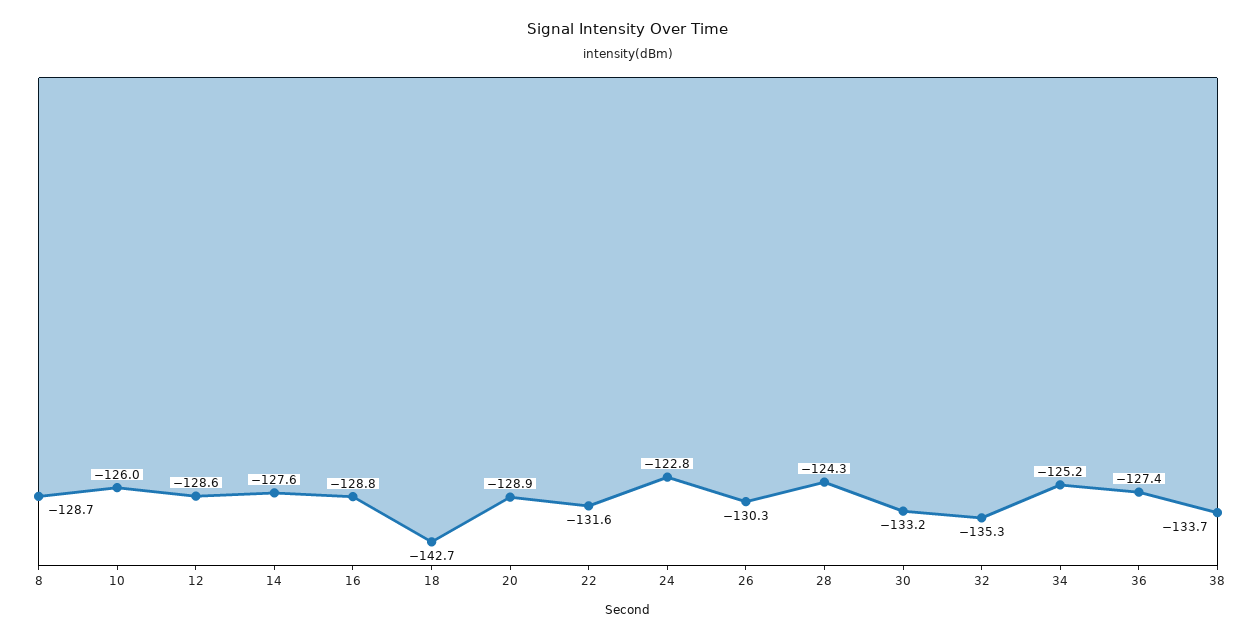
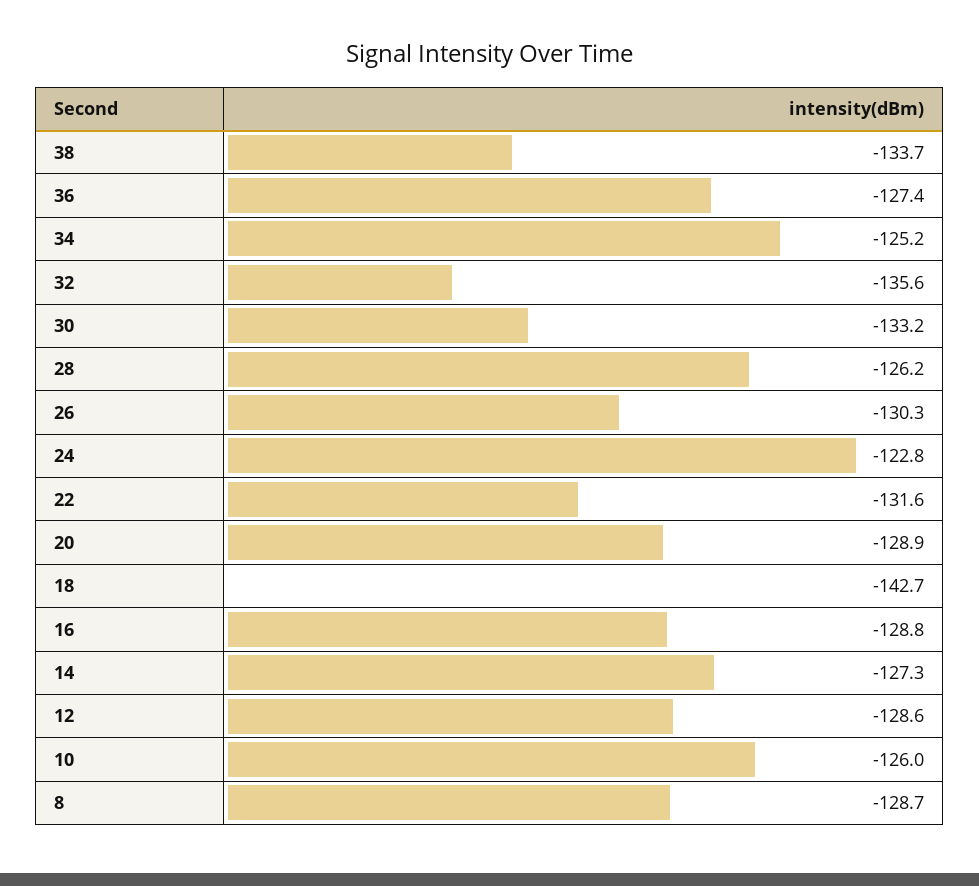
14: -127.6 -> -127.3
28: -124.3 -> -126.2
32: -135.3 -> -135.6

